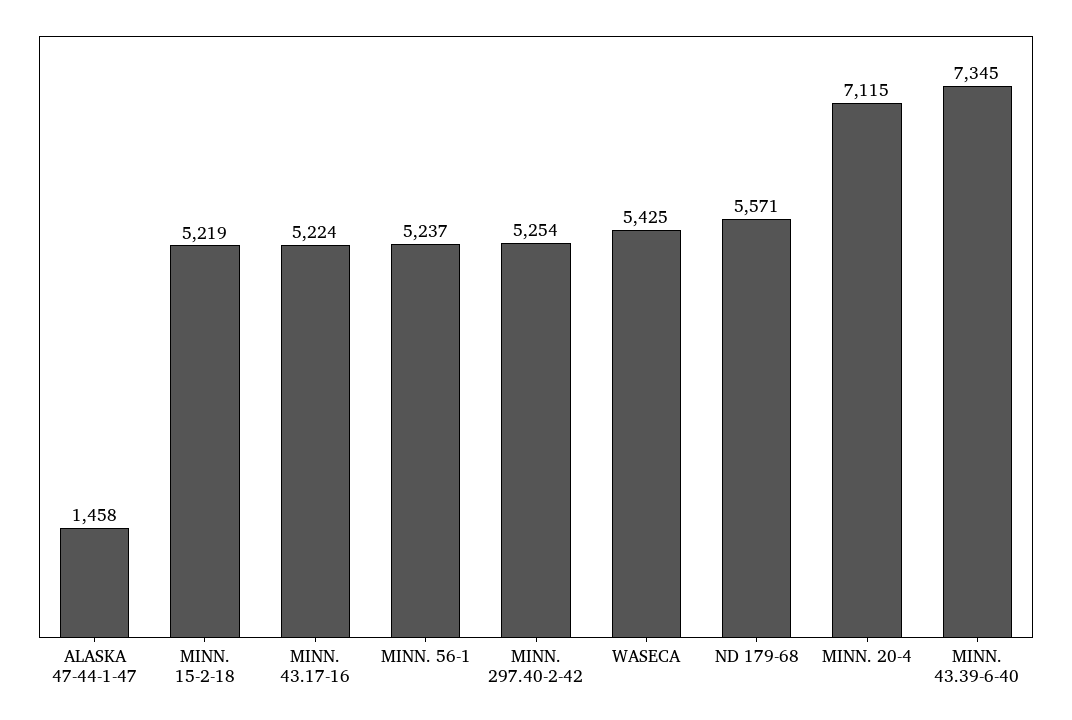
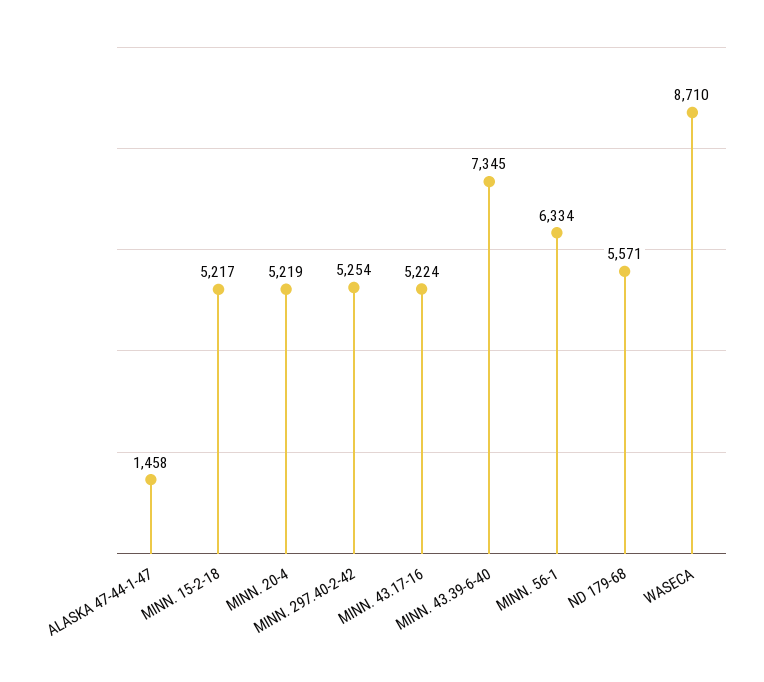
MINN. 15-2-18: 5219 -> 5217
MINN. 56-1: 5237 -> 6334
WASECA: 5425 -> 8710
MINN. 20-4: 7115 -> 5219

